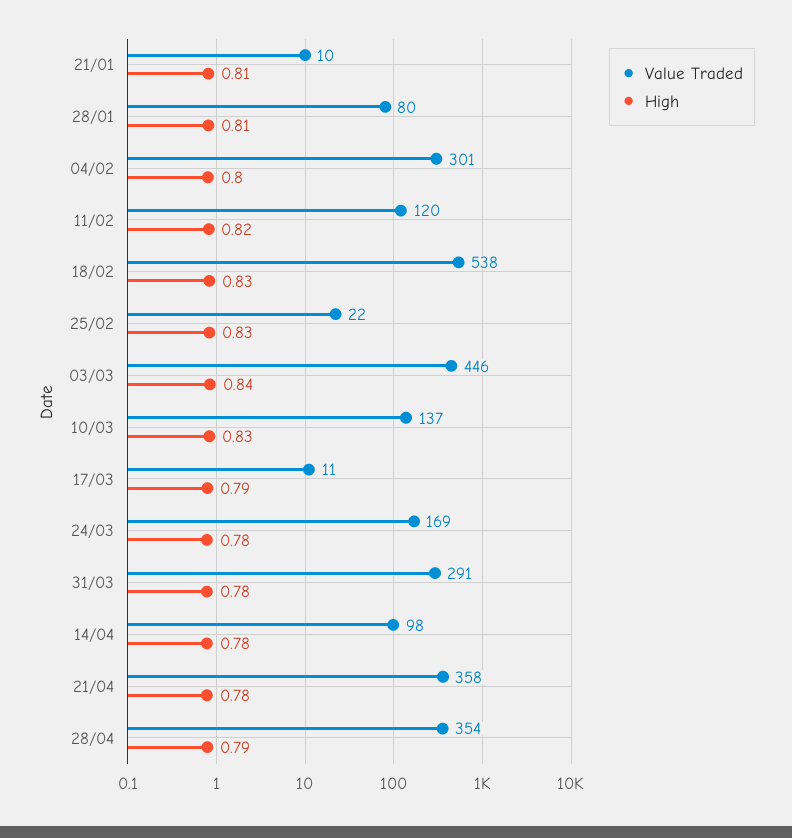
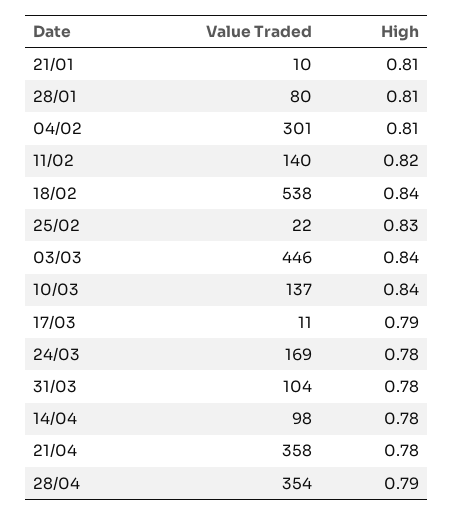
High, 04/02: 0.8 -> 0.81
Value Traded, 11/02: 120 -> 140
High, 18/02: 0.83 -> 0.84
High, 10/03: 0.83 -> 0.84
Value Traded, 31/03: 291 -> 104

